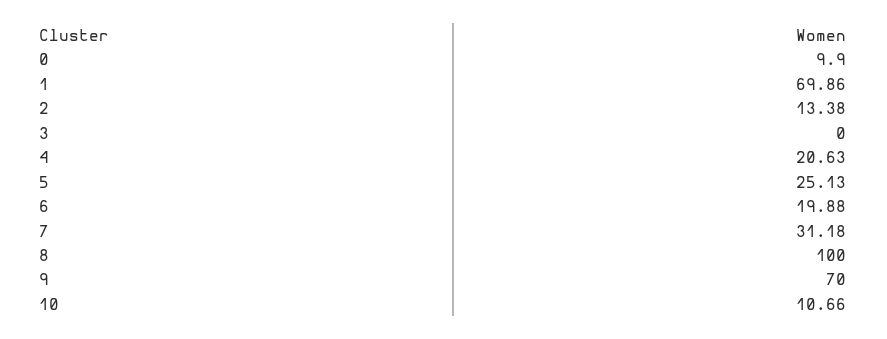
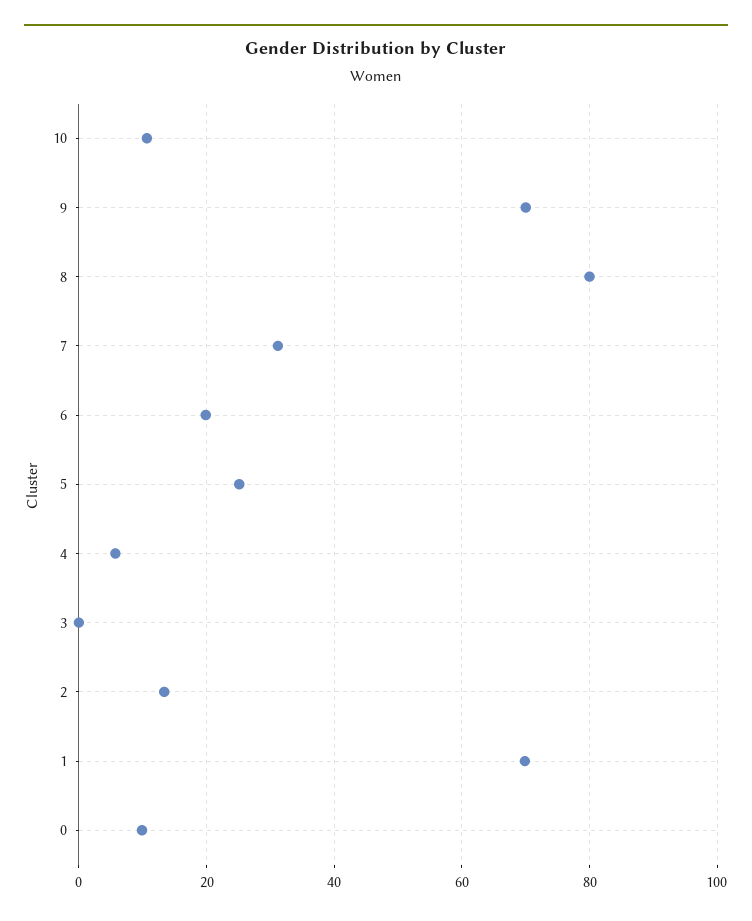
4: 20.63 -> 6
8: 100 -> 80

